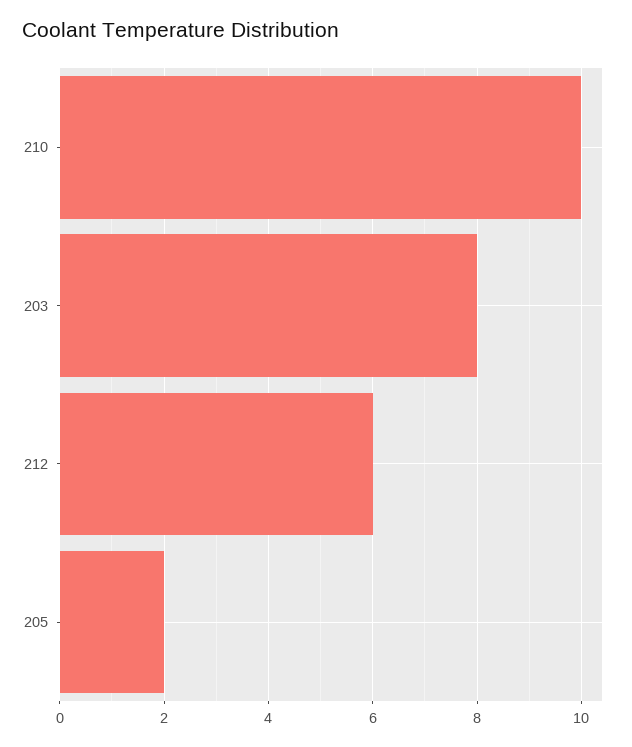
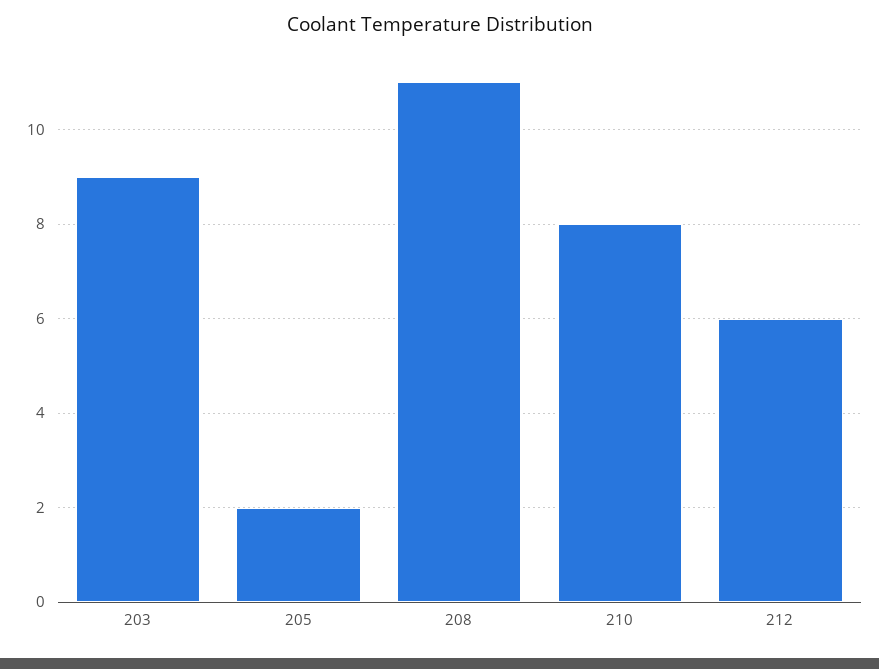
210: 10 -> 8
203: 8 -> 9
208: none -> 11

